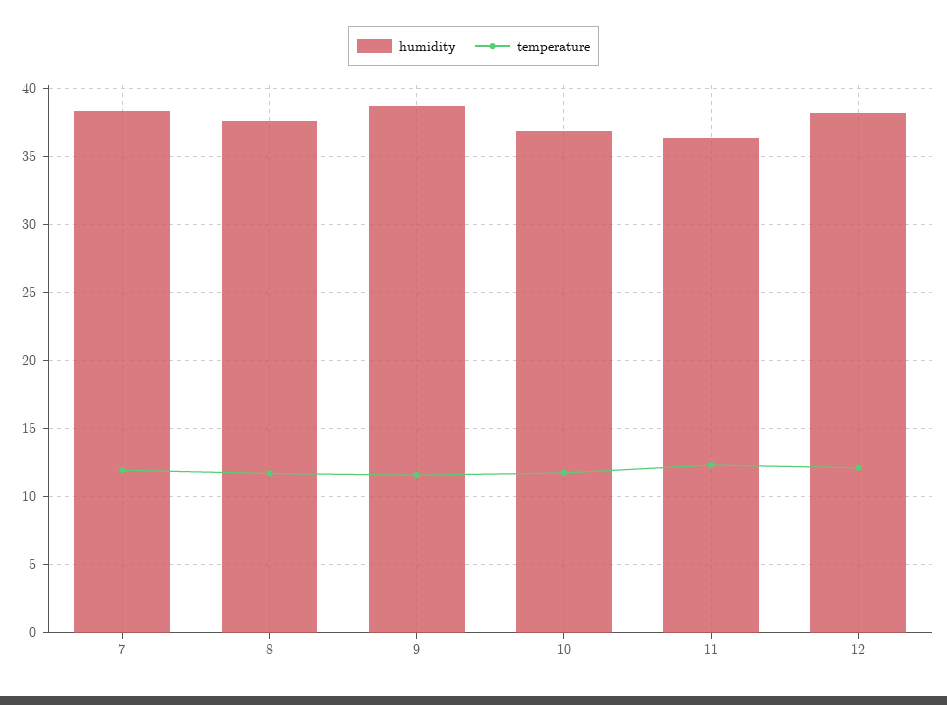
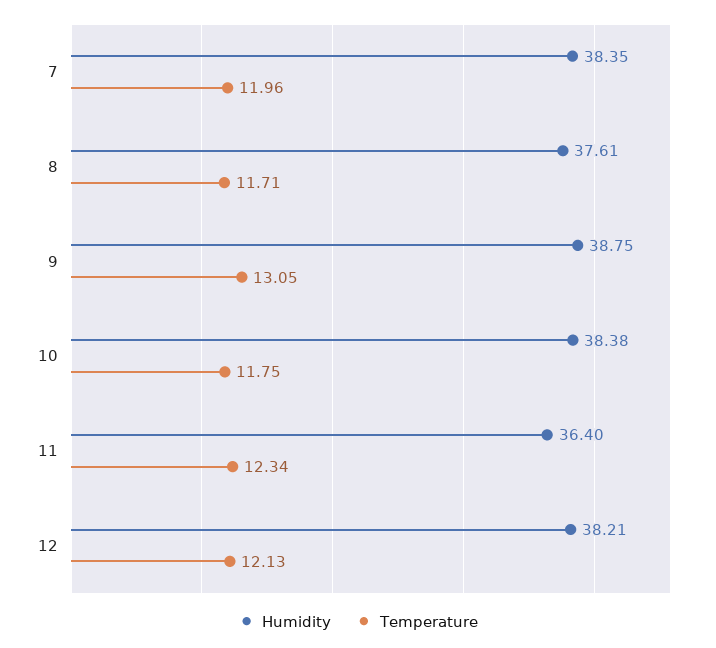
temperature, 9: 11.5 -> 13.05
humidity, 10: 37 -> 38.38

